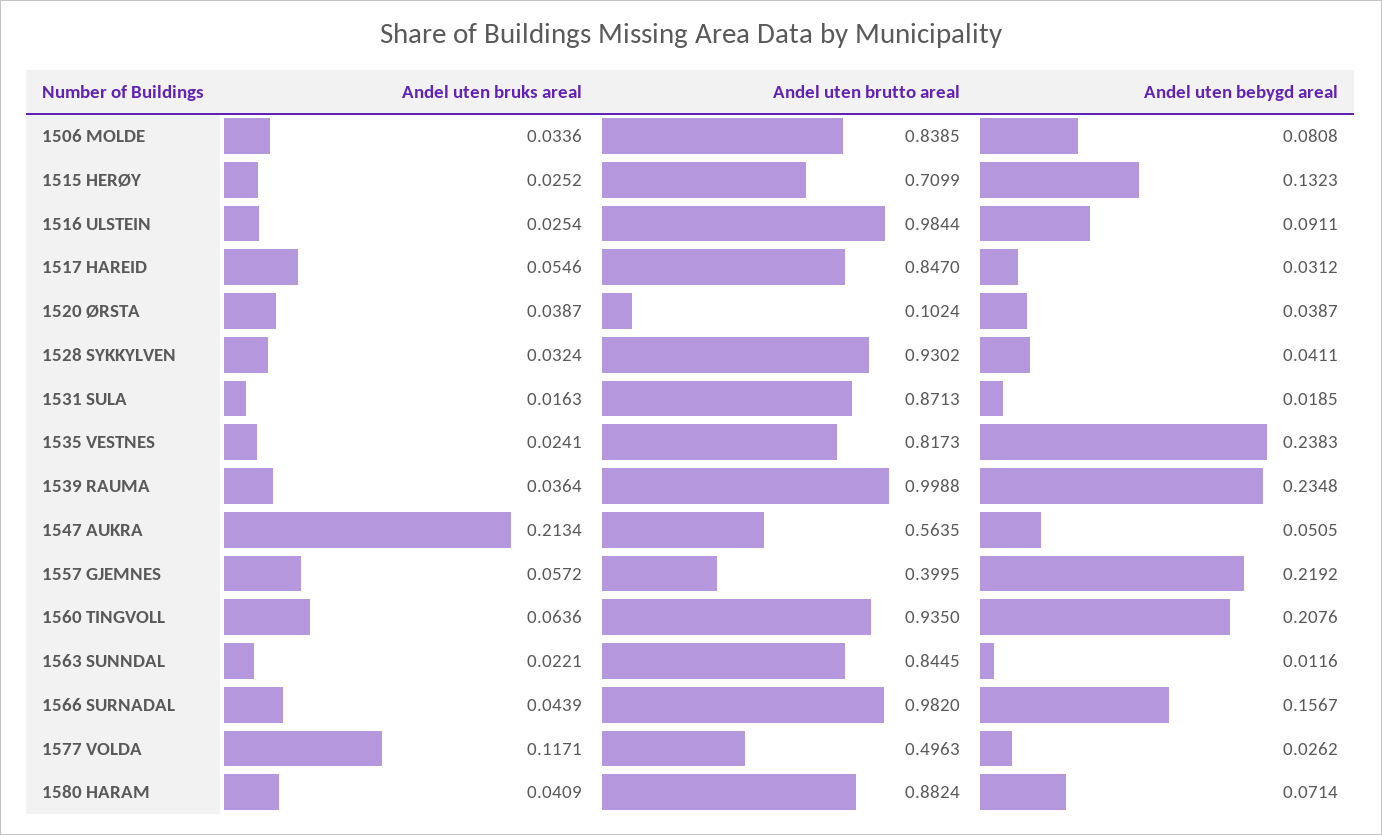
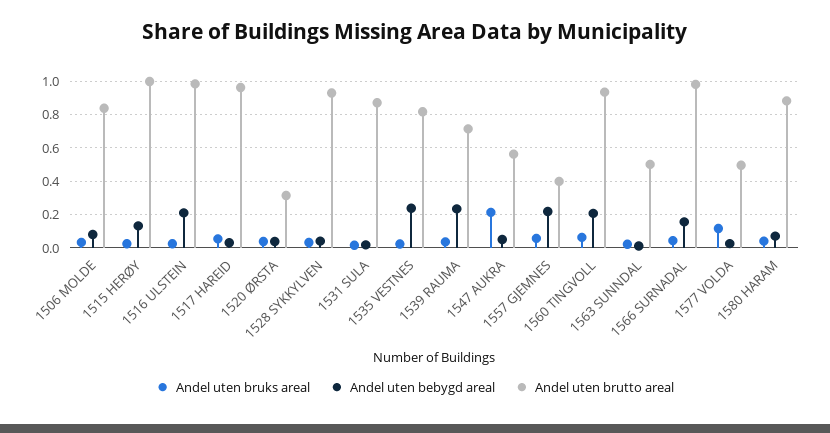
Andel uten brutto areal, 1515 HERØY: 0.7099 -> 1
Andel uten bebygd areal, 1516 ULSTEIN: 0.0911 -> 0.2
Andel uten brutto areal, 1517 HAREID: 0.847 -> 0.95
Andel uten brutto areal, 1520 ØRSTA: 0.1024 -> 0.3
Andel uten brutto areal, 1539 RAUMA: 0.9988 -> 0.7
Andel uten brutto areal, 1563 SUNNDAL: 0.8445 -> 0.5

